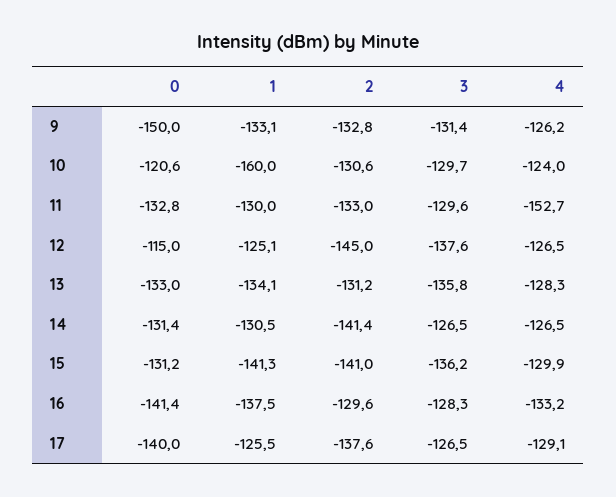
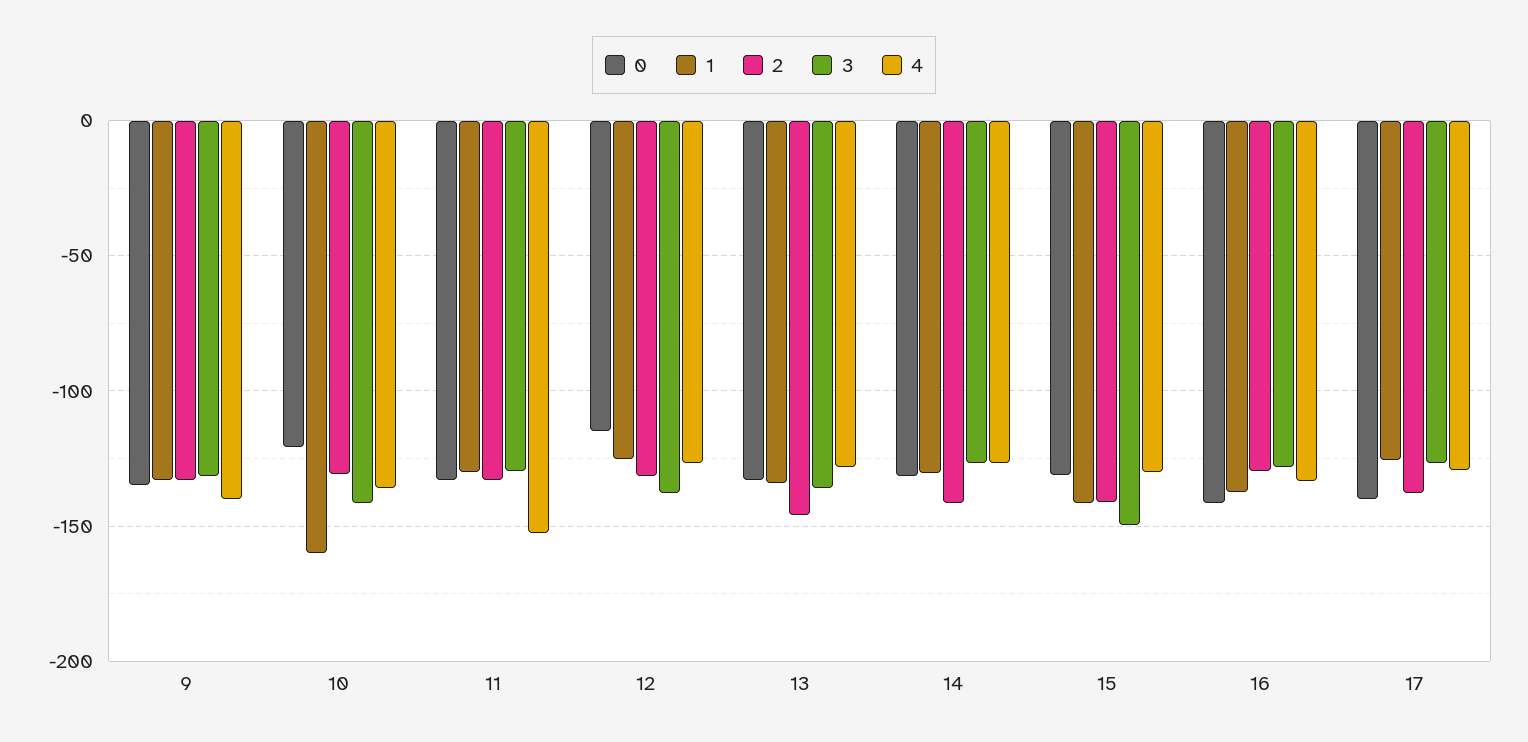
0, 9: -150 -> -135
4, 9: -126.2 -> -140
3, 10: -129.7 -> -140
4, 10: -124 -> -135
2, 12: -145 -> -130
2, 13: -131.2 -> -145
3, 15: -136.2 -> -150

